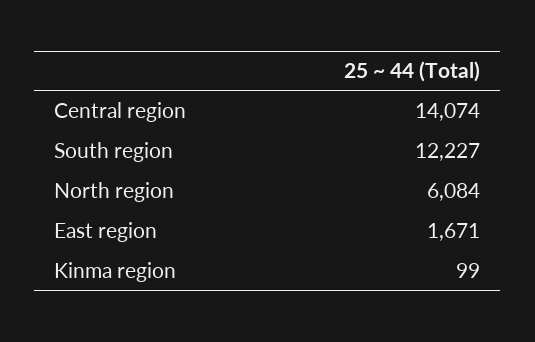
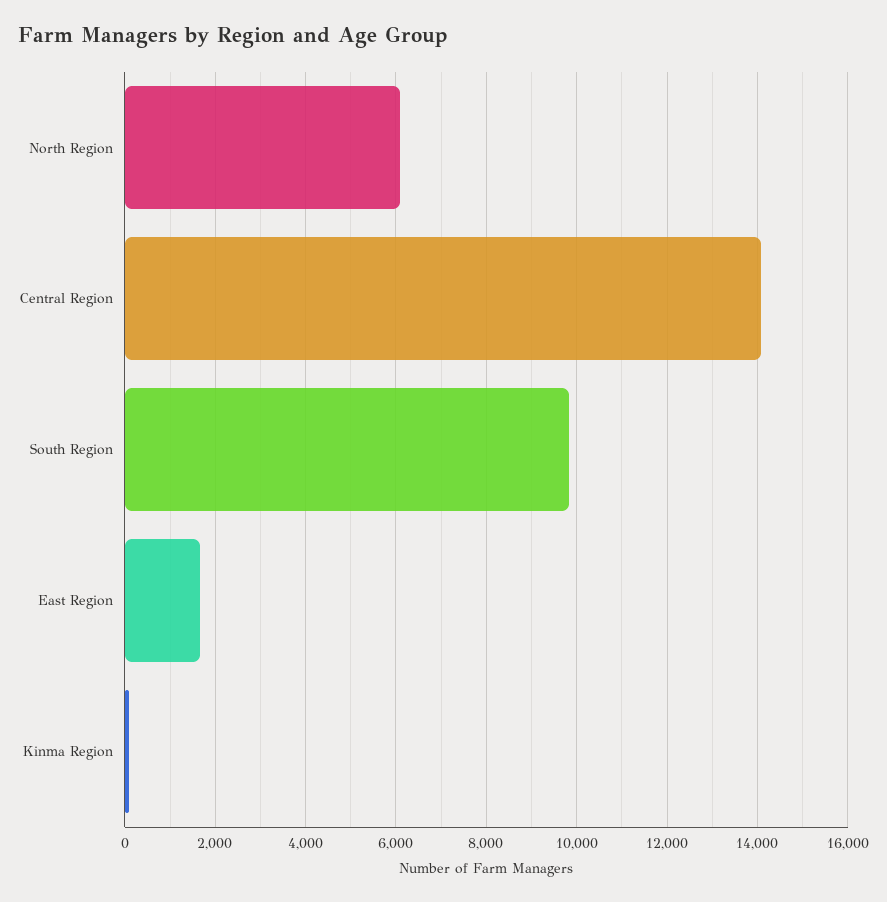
South region: 12227 -> 9800

